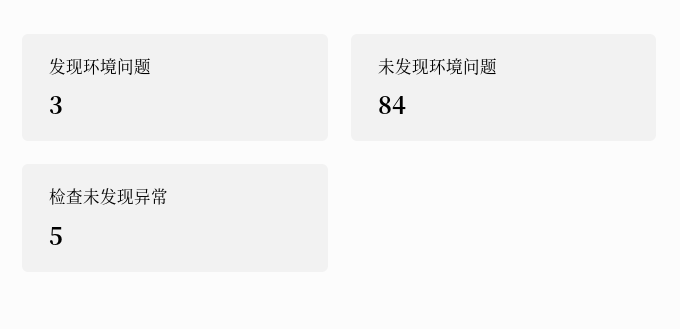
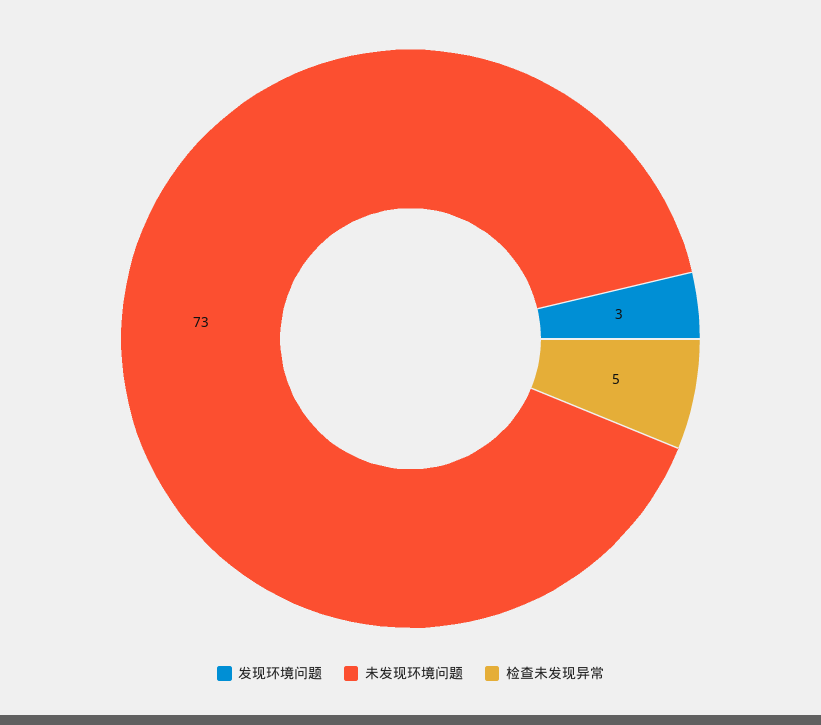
未发现环境问题: 84 -> 73

